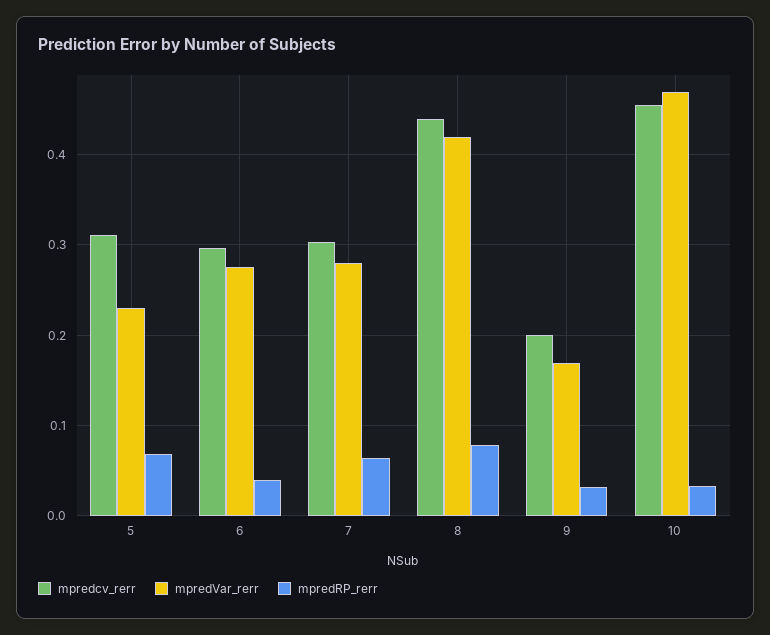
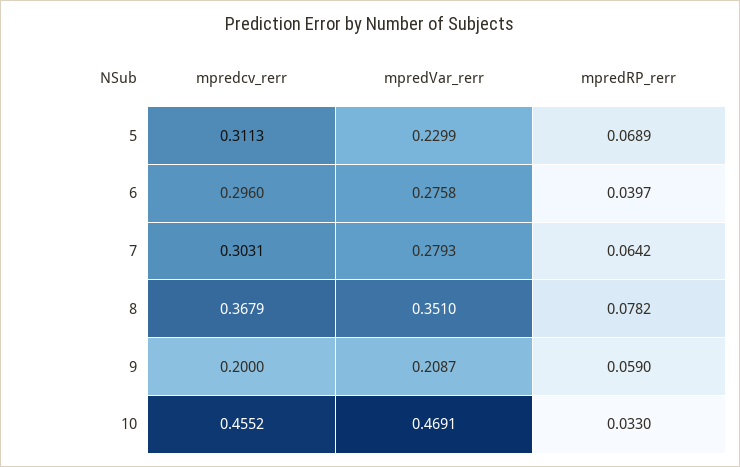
mpredcv_rerr, 8: 0.44 -> 0.3679
mpredVar_rerr, 8: 0.42 -> 0.351
mpredVar_rerr, 9: 0.17 -> 0.2087
mpredRP_rerr, 9: 0.03 -> 0.059

